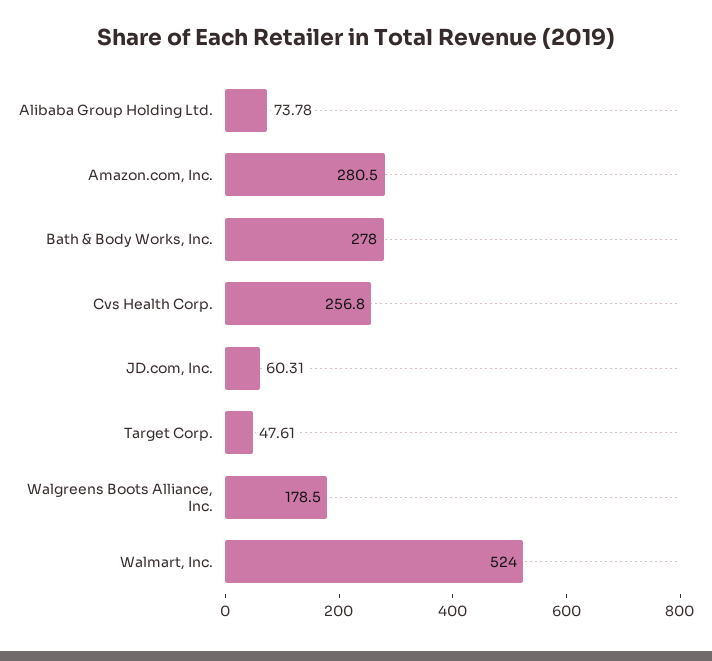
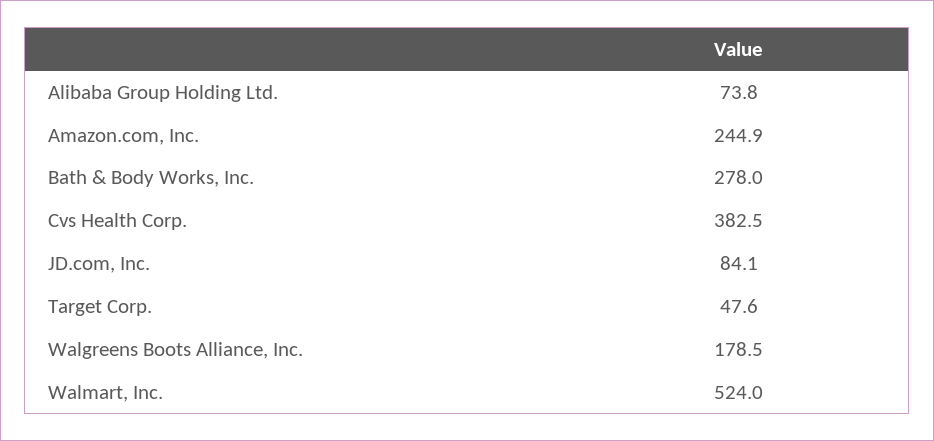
Amazon.com, Inc.: 280.5 -> 244.9
Cvs Health Corp.: 256.8 -> 382.5
JD.com, Inc.: 60.31 -> 84.1

